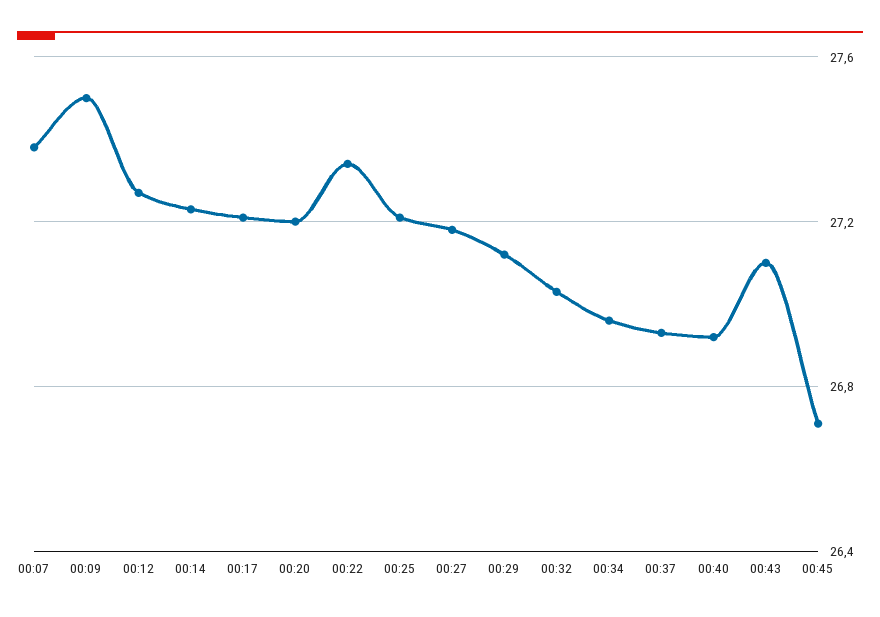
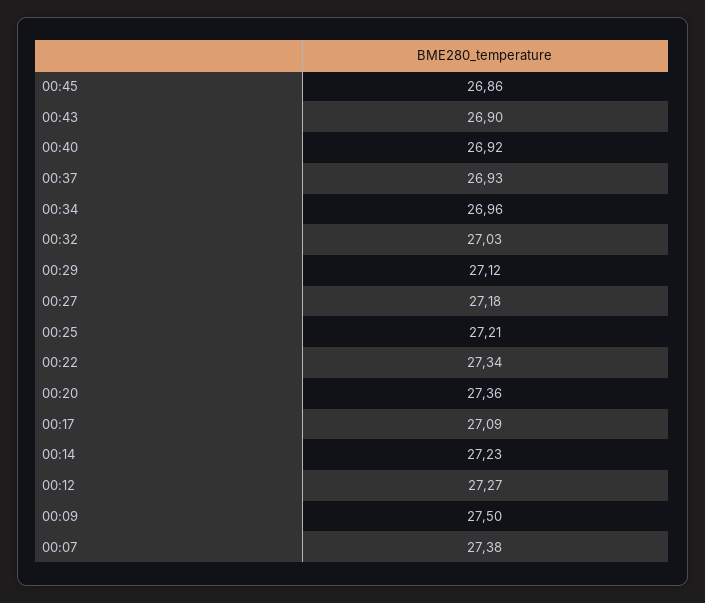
00:17: 27.2 -> 27.09
00:20: 27.2 -> 27.36
00:43: 27.1 -> 26.9
00:45: 26.7 -> 26.86

